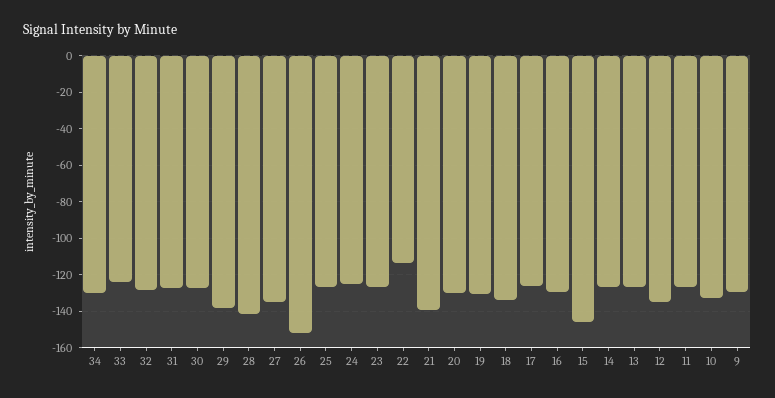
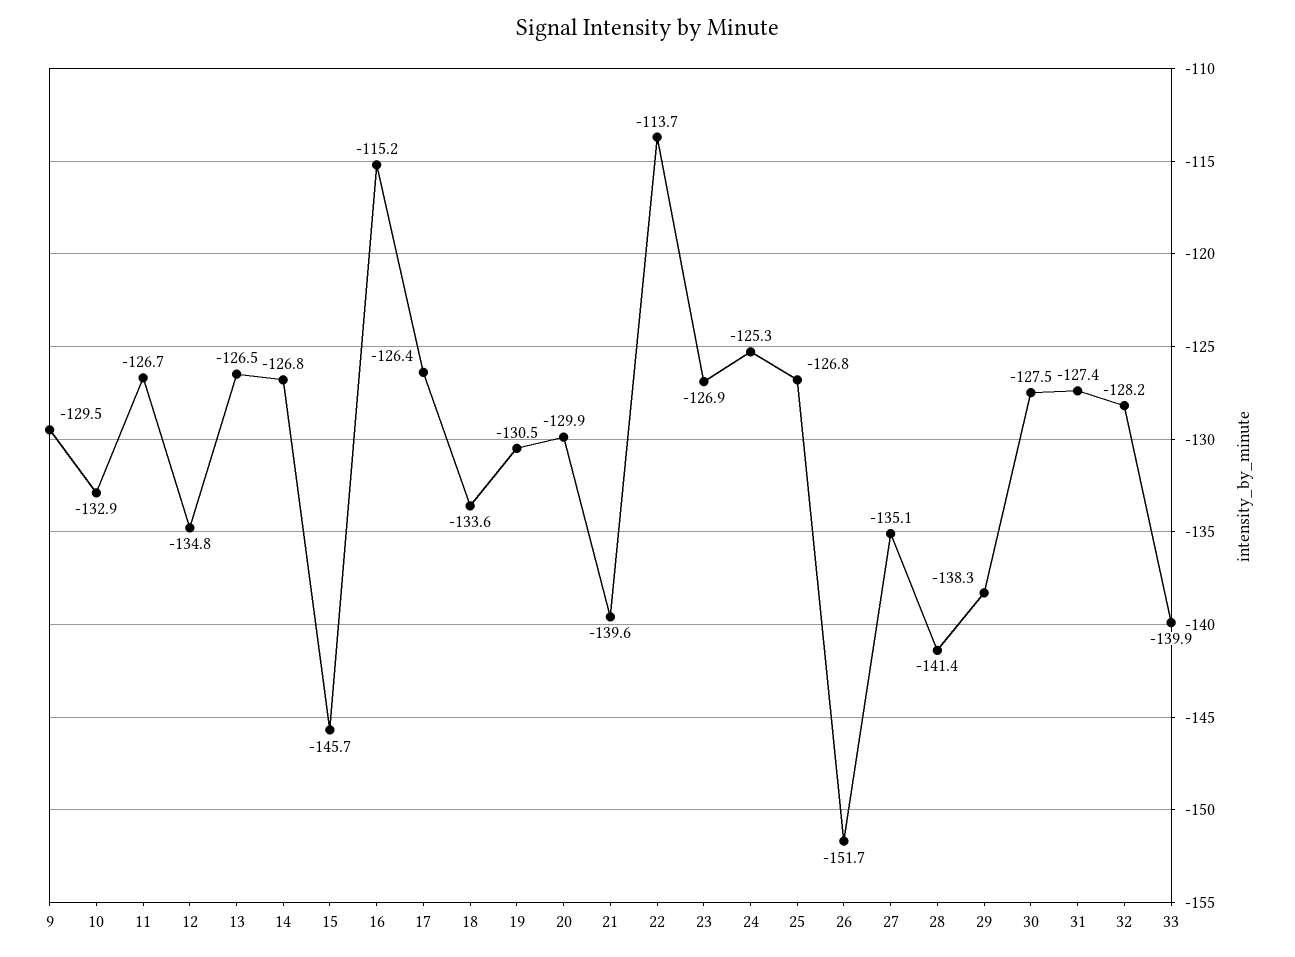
34: -130 -> none
33: -125 -> -139.9
16: -130 -> -115.2

